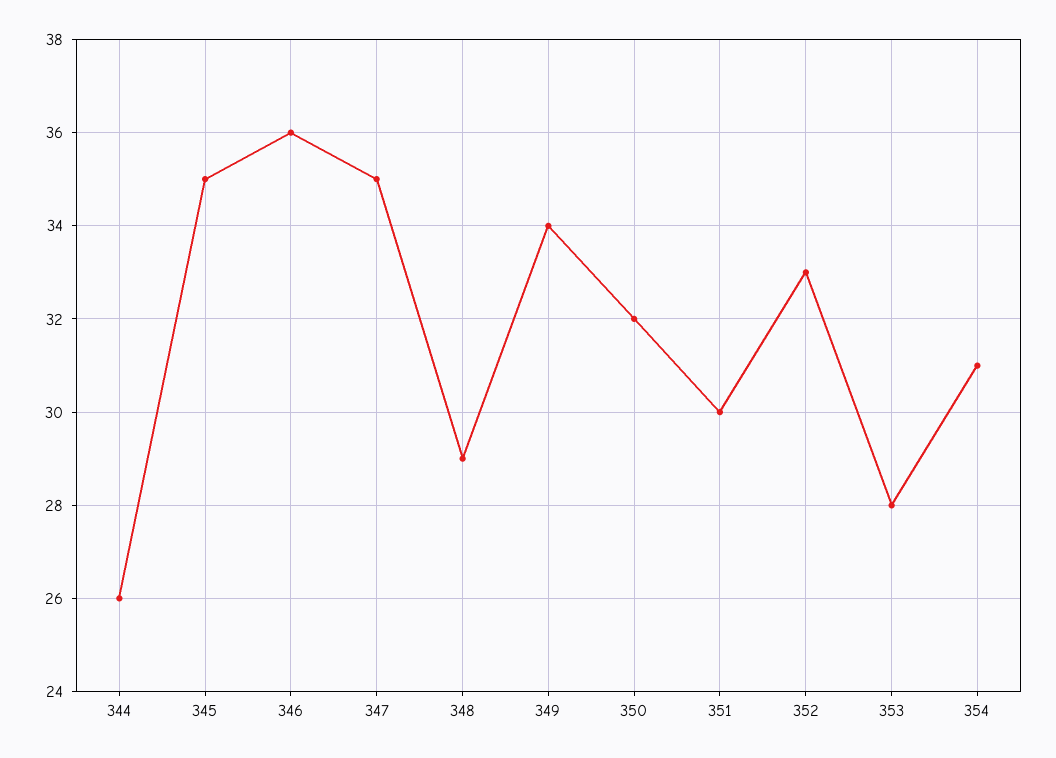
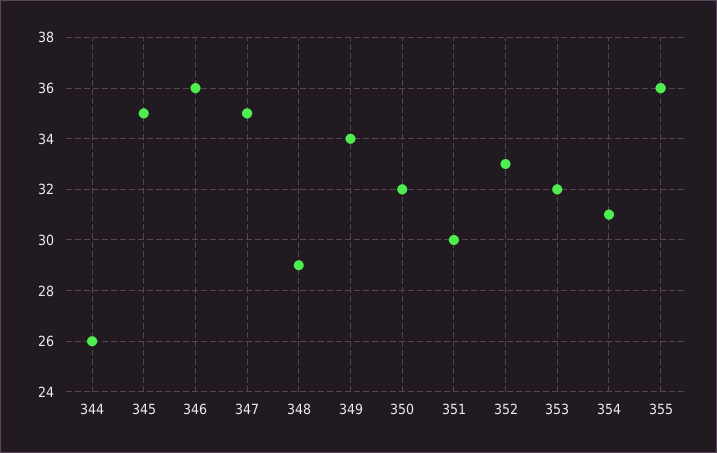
353: 28 -> 32
355: none -> 36

